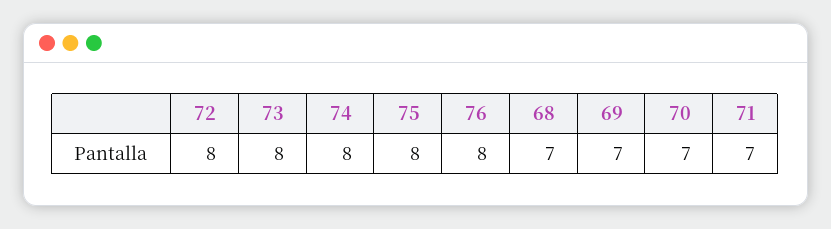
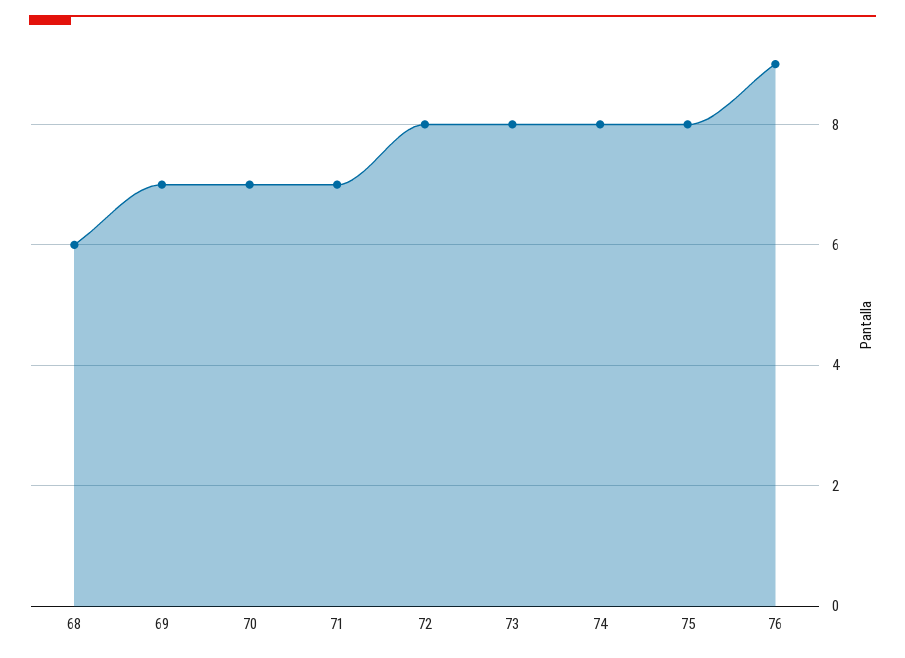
76: 8 -> 9
68: 7 -> 6

